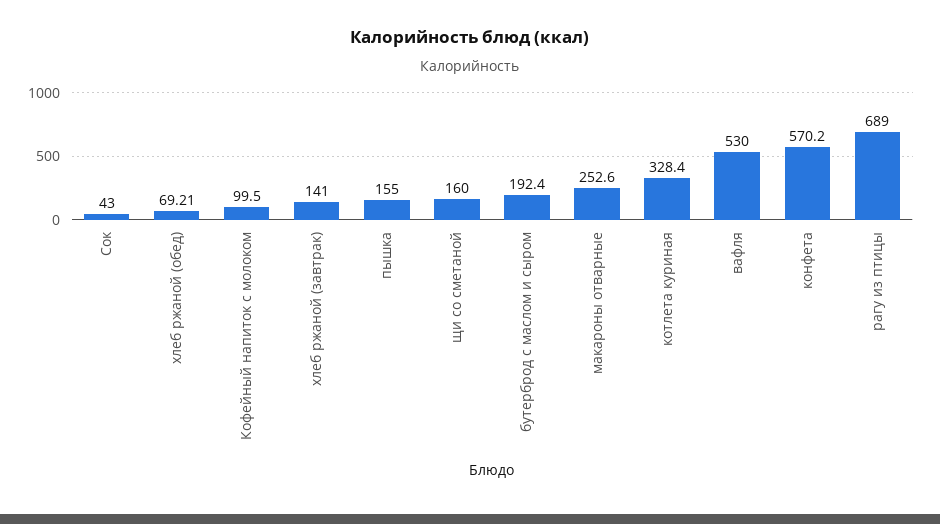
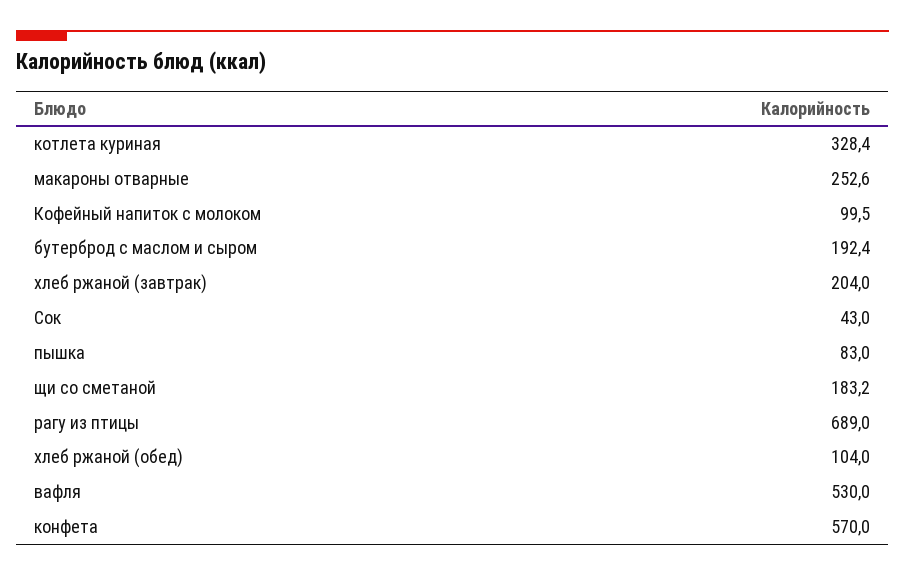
хлеб ржаной (обед): 69.21 -> 104
хлеб ржаной (завтрак): 141 -> 204
пышка: 155 -> 83
щи со сметаной: 160 -> 183.2
конфета: 570.2 -> 570

